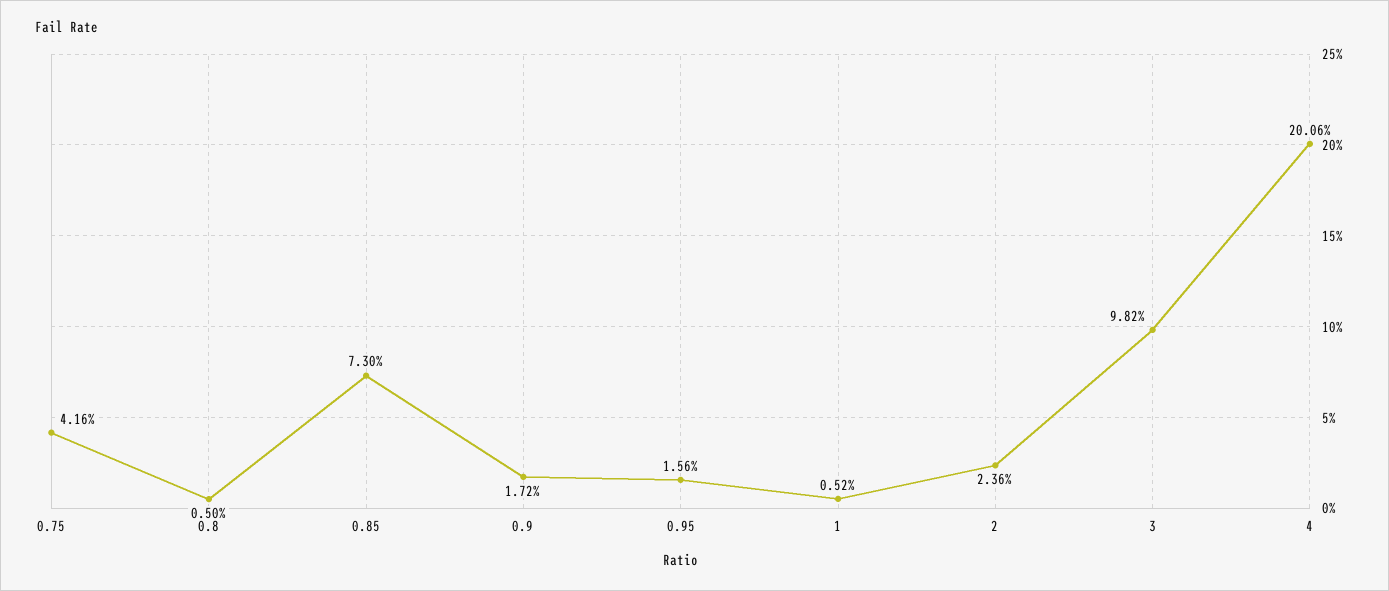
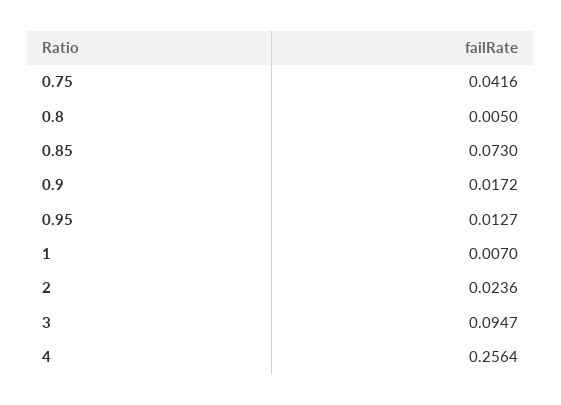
0.95: 0.0156 -> 0.0127
1: 0.0052 -> 0.007
3: 0.0982 -> 0.0947
4: 0.2006 -> 0.2564

